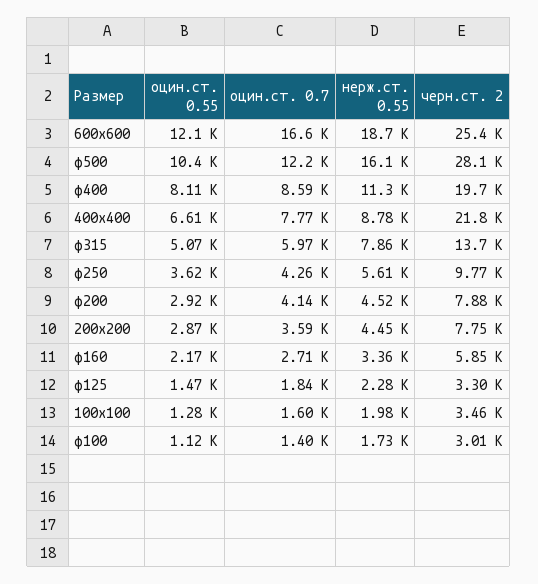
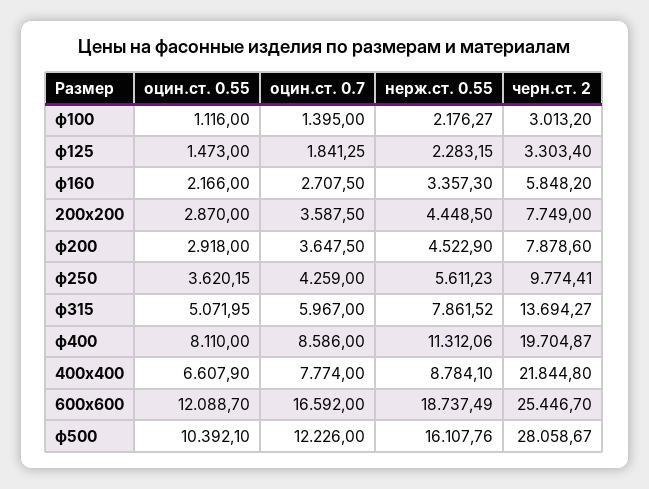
оцин.ст. 0.7, ф200: 4140 -> 3647.5
оцин.ст. 0.55, 100х100: 1280 -> none
оцин.ст. 0.7, 100х100: 1600 -> none
нерж.ст. 0.55, 100х100: 1980 -> none
черн.ст. 2, 100х100: 3460 -> none
нерж.ст. 0.55, ф100: 1730 -> 2176.27

